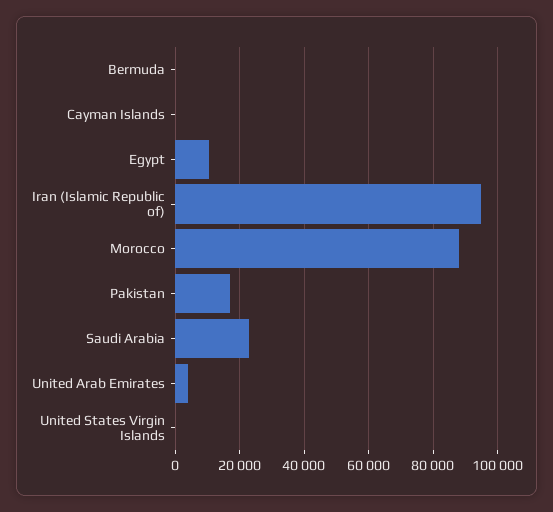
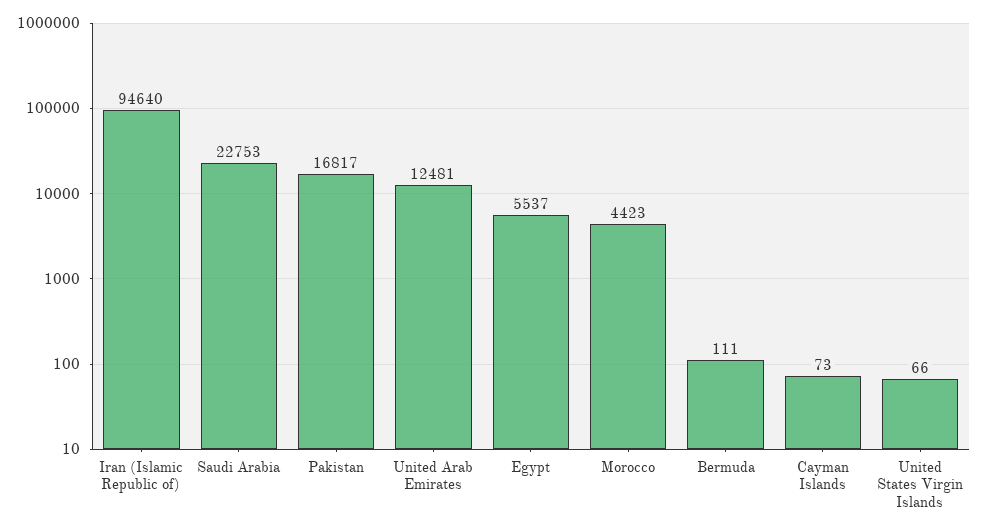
Egypt: 10000 -> 5537
Morocco: 88000 -> 4423
United Arab Emirates: 4000 -> 12481

